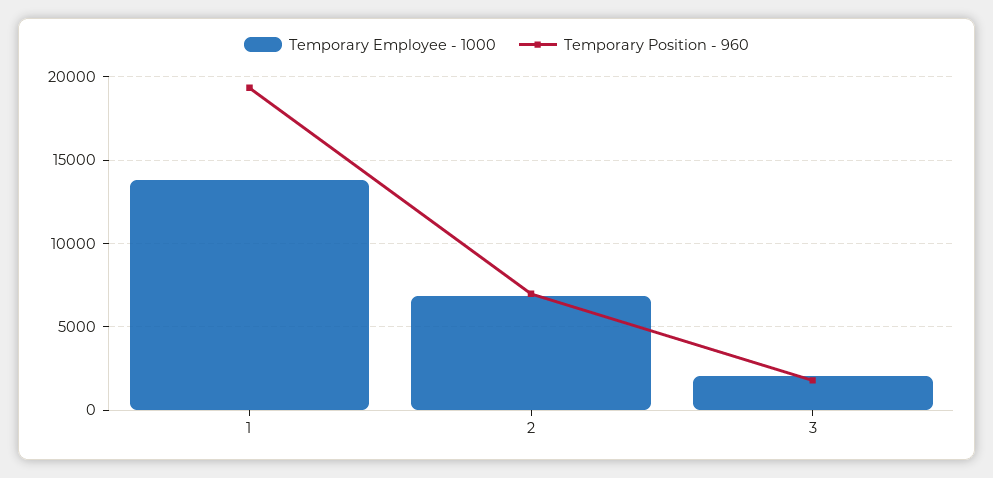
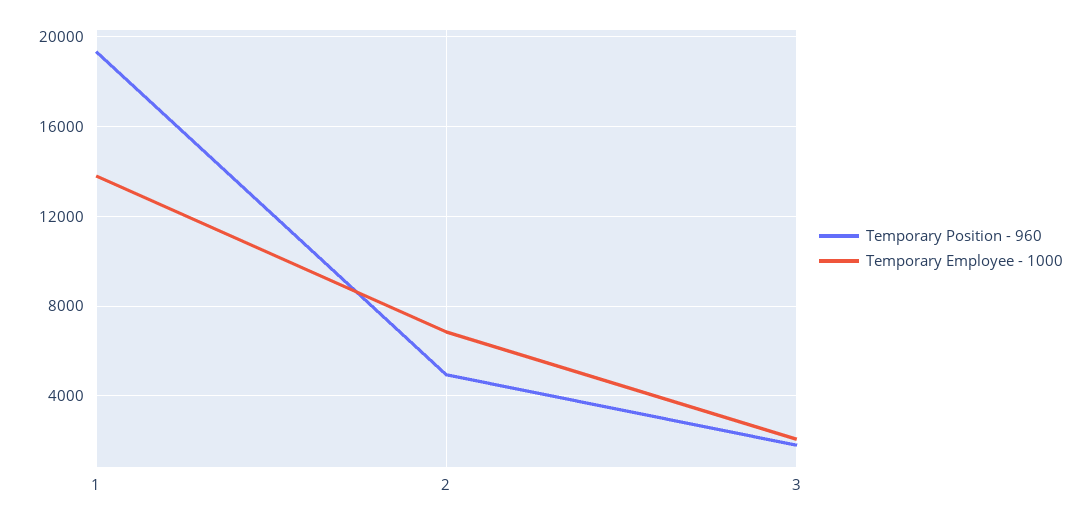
Temporary Position - 960, 2: 7000 -> 5000

